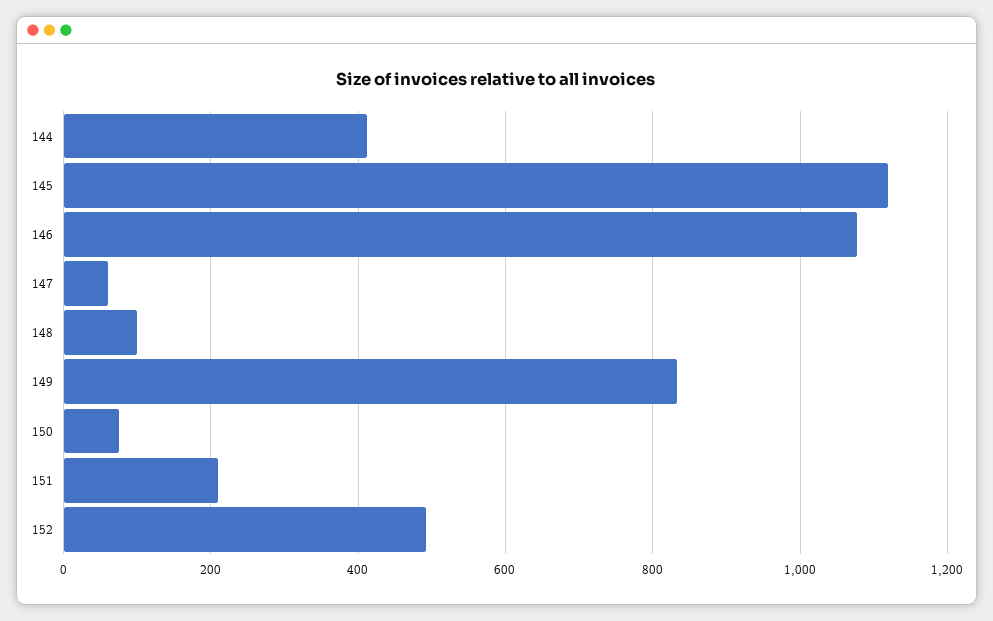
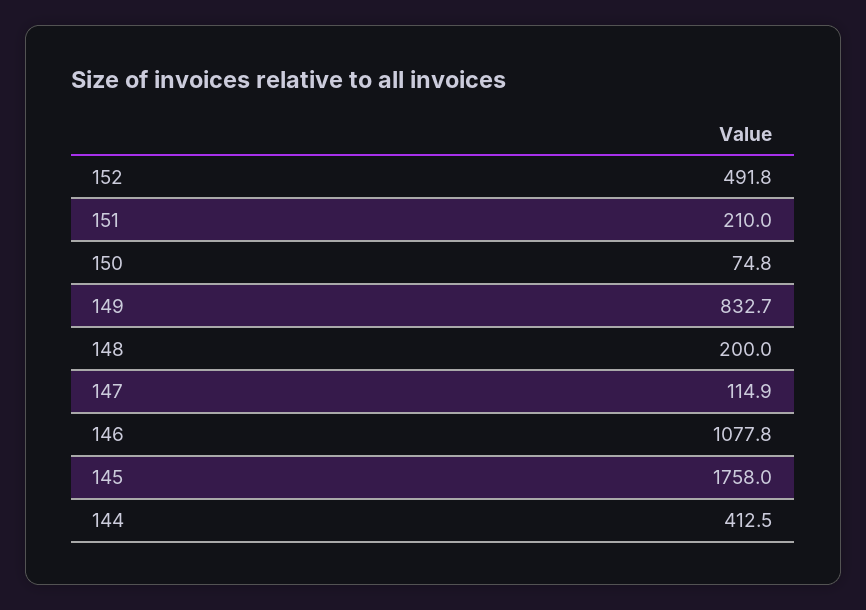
145: 1120 -> 1758
147: 60 -> 114.9
148: 100 -> 200

